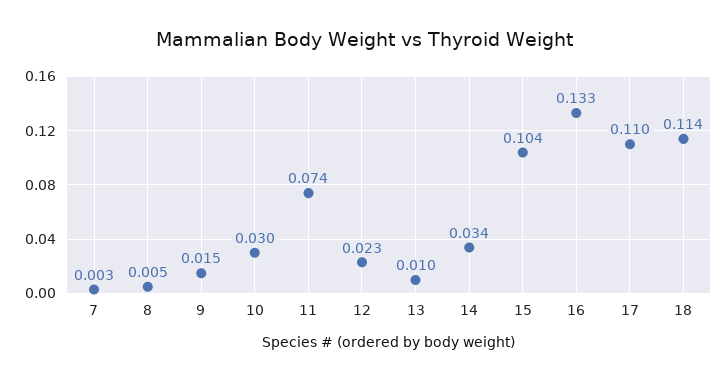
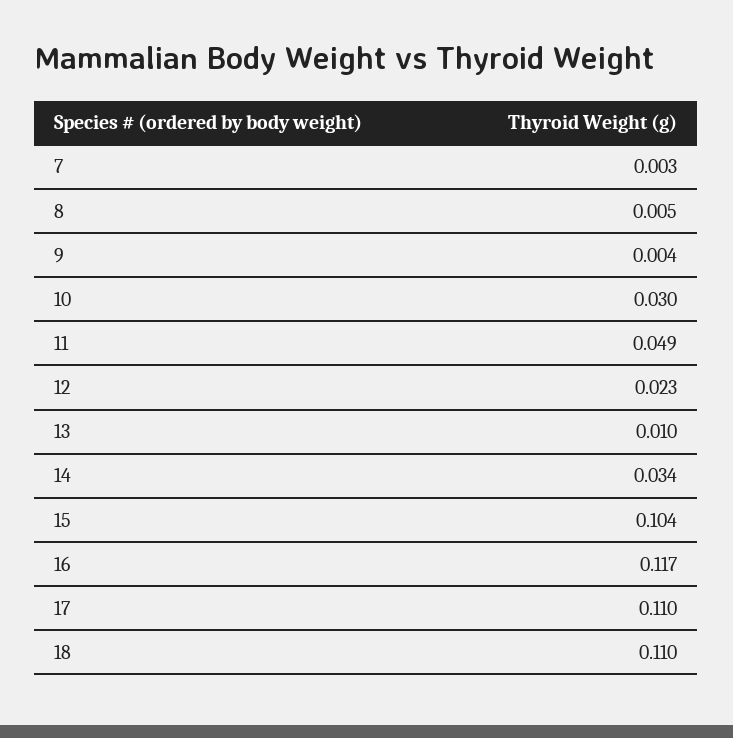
9: 0.015 -> 0.004
11: 0.074 -> 0.049
16: 0.133 -> 0.117
18: 0.114 -> 0.11

